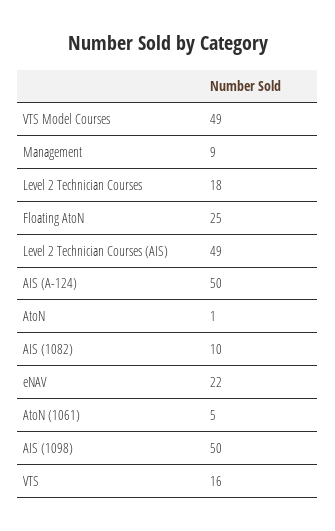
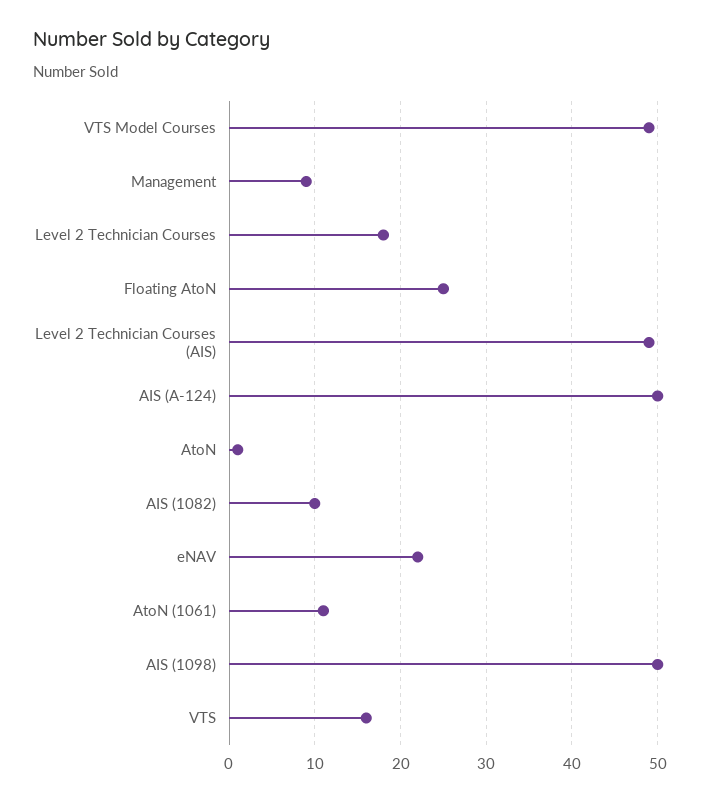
AtoN (1061): 5 -> 11

